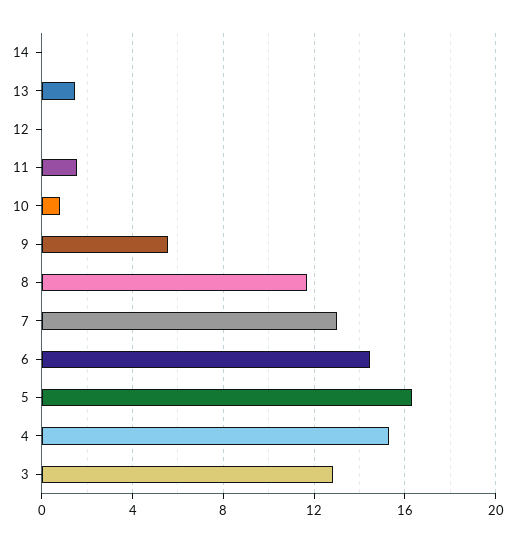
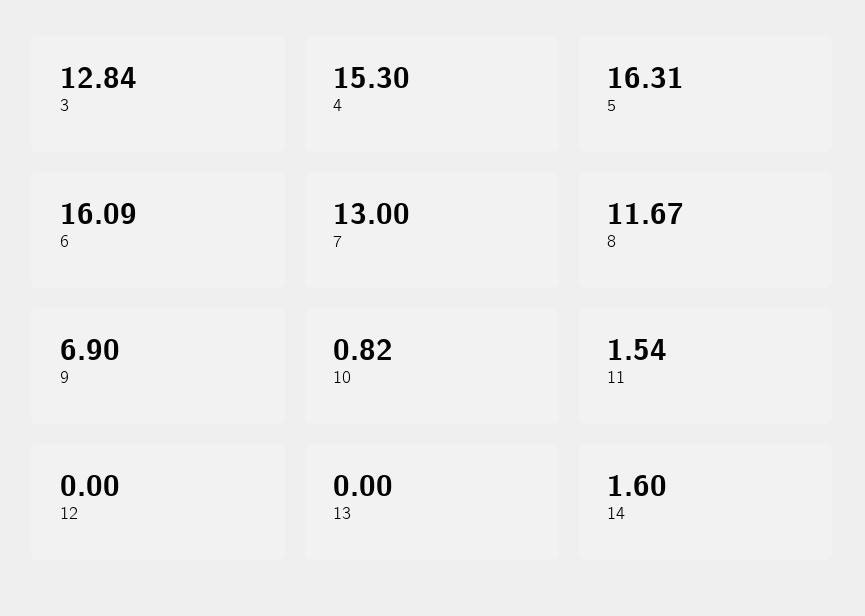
14: 0 -> 1.6
13: 1.5 -> 0
9: 5.5 -> 6.9
6: 14.5 -> 16.09

